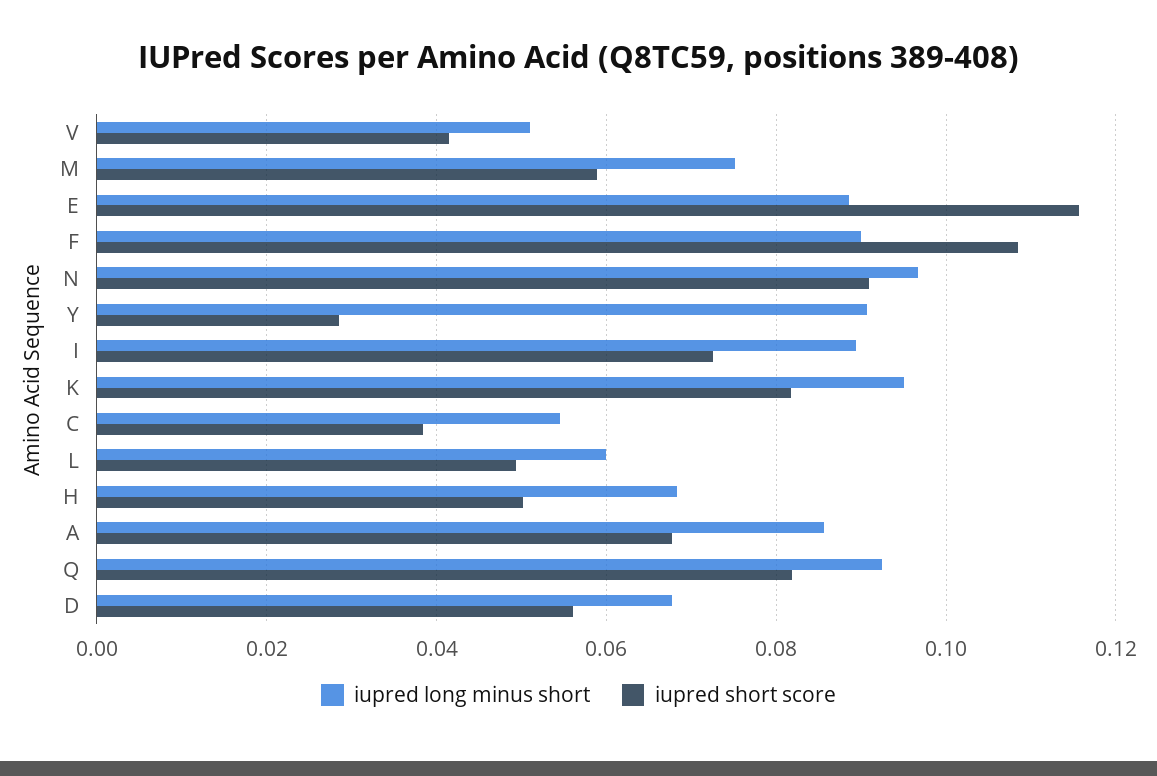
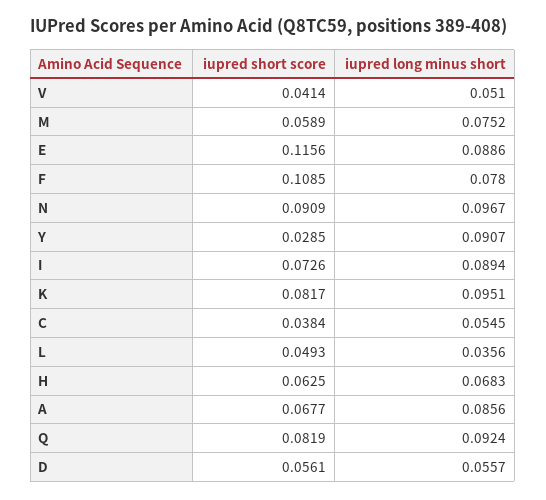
iupred long minus short, F: 0.09 -> 0.078
iupred long minus short, L: 0.06 -> 0.0356
iupred short score, H: 0.05 -> 0.0625
iupred long minus short, D: 0.068 -> 0.0557

